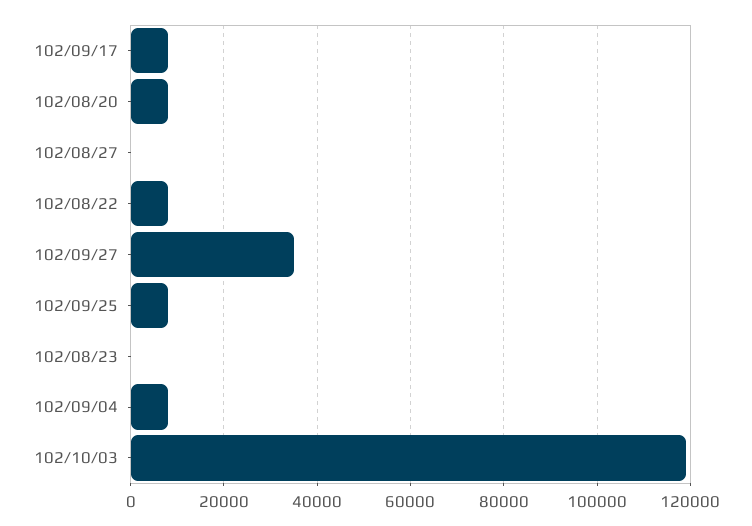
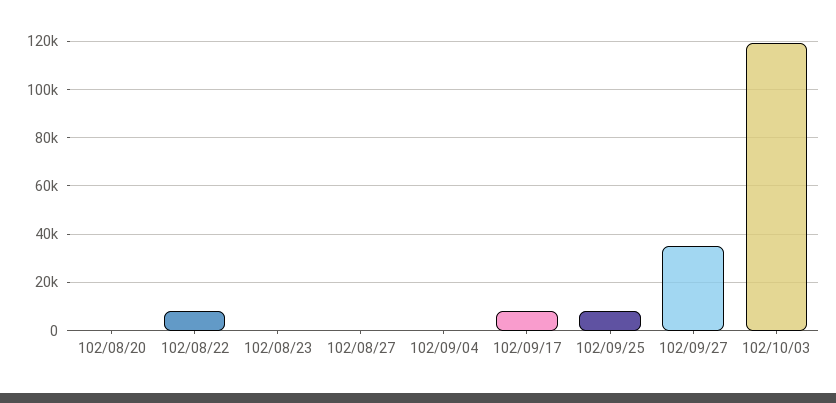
102/08/20: 8000 -> 0
102/09/04: 8000 -> 0

